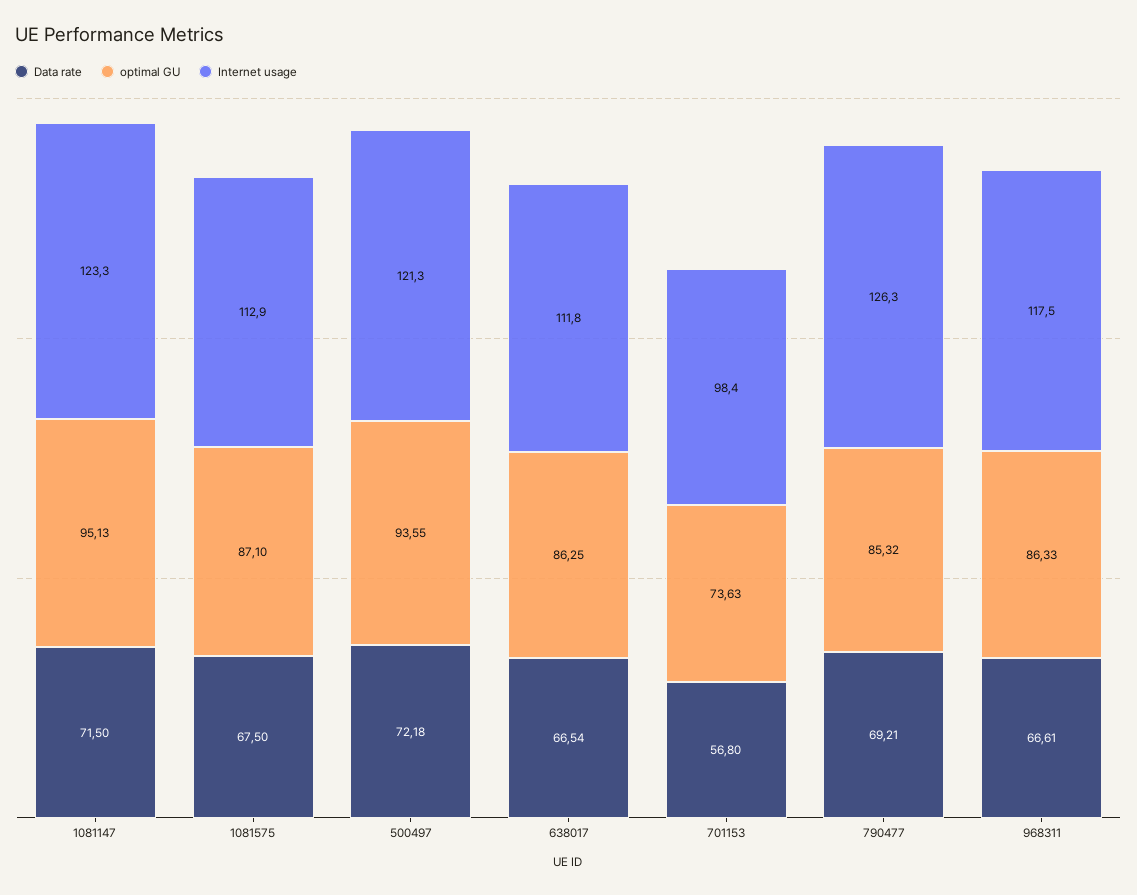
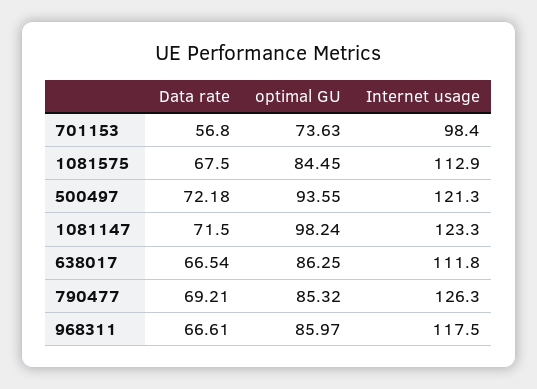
optimal GU, 1081147: 95.13 -> 98.24
optimal GU, 1081575: 87.1 -> 84.45
optimal GU, 968311: 86.33 -> 85.97

